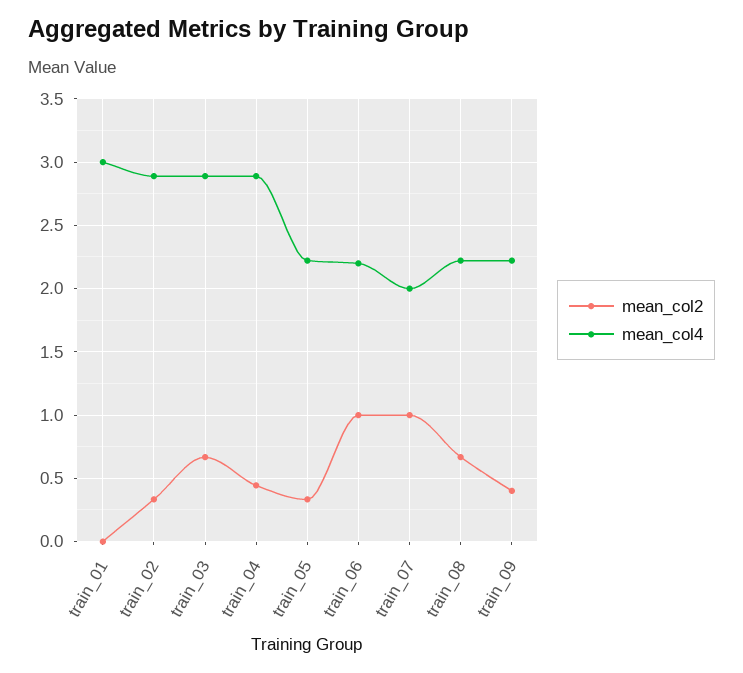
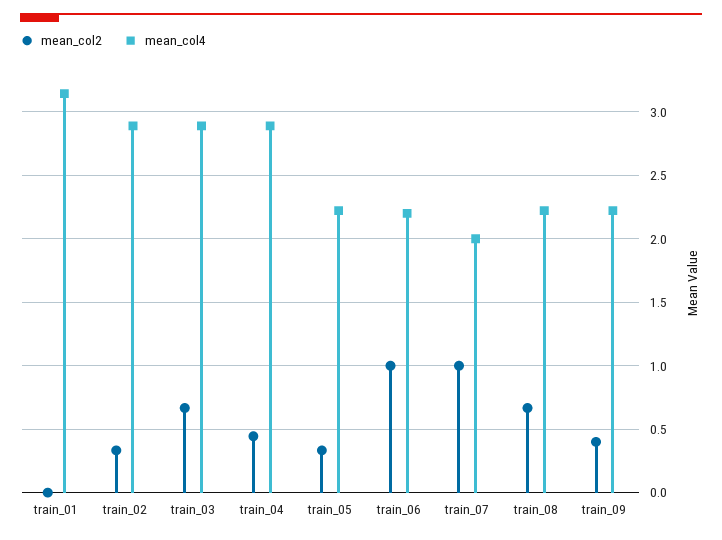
mean_col4, train_01: 3 -> 3.15

